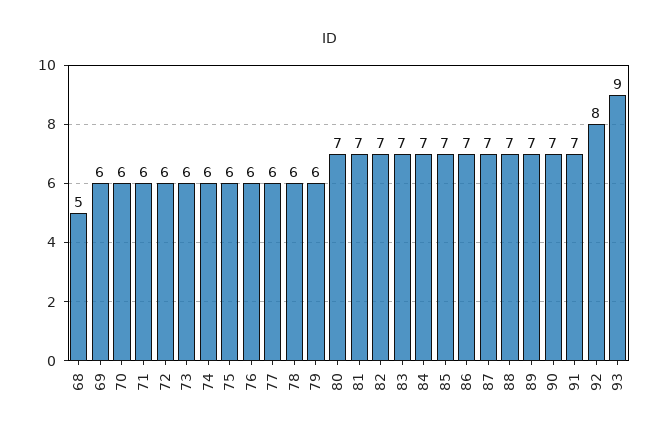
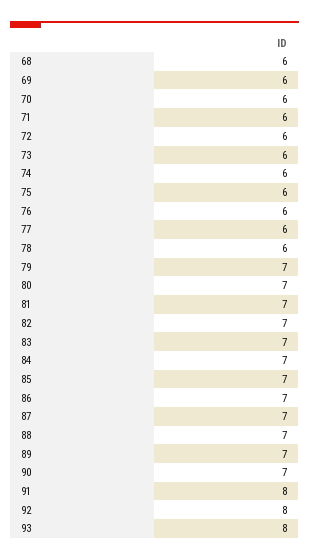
68: 5 -> 6
79: 6 -> 7
91: 7 -> 8
93: 9 -> 8

